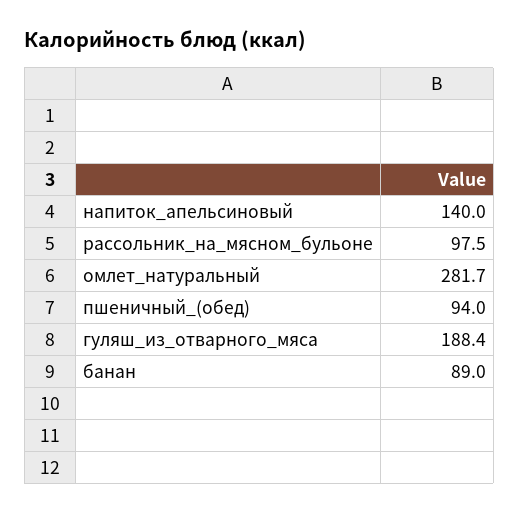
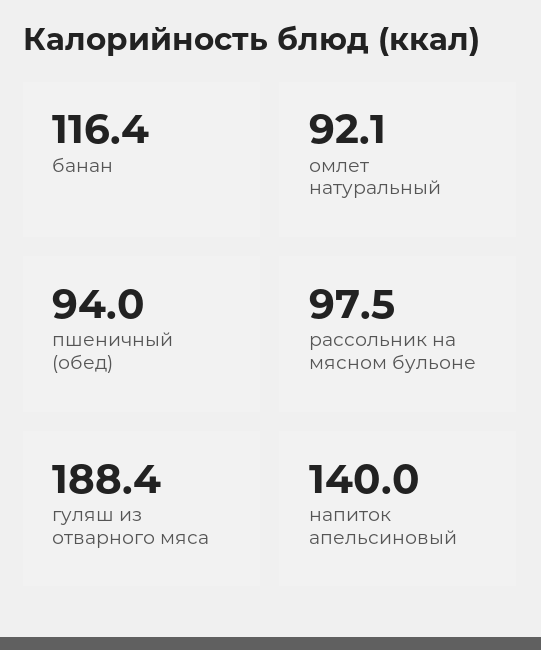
омлет_натуральный: 281.7 -> 92.1
банан: 89 -> 116.4

